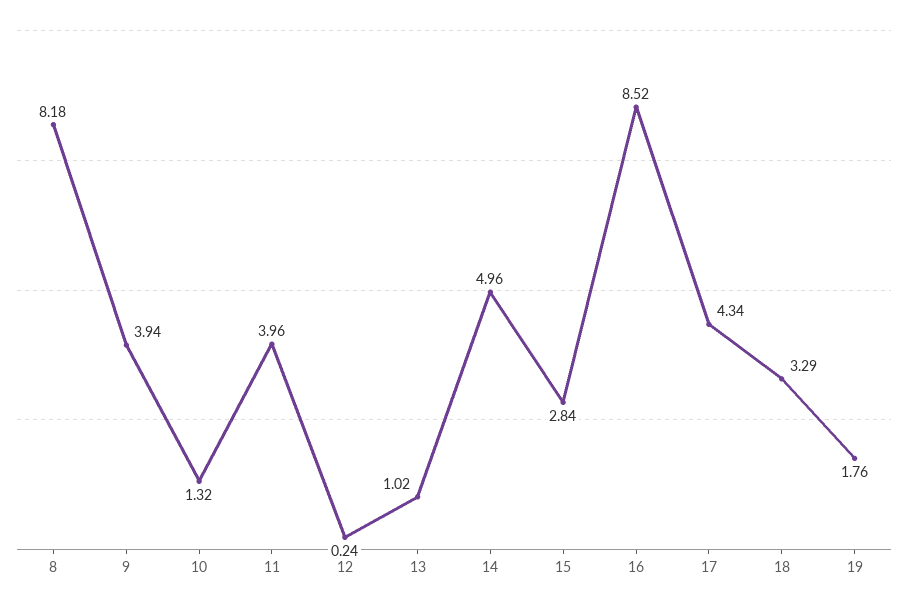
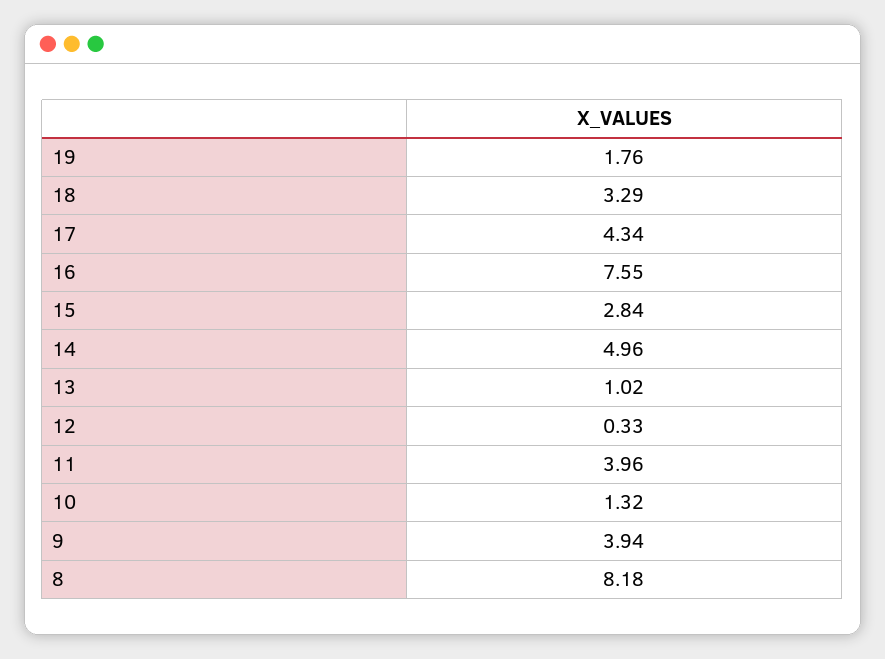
12: 0.24 -> 0.33
16: 8.52 -> 7.55

